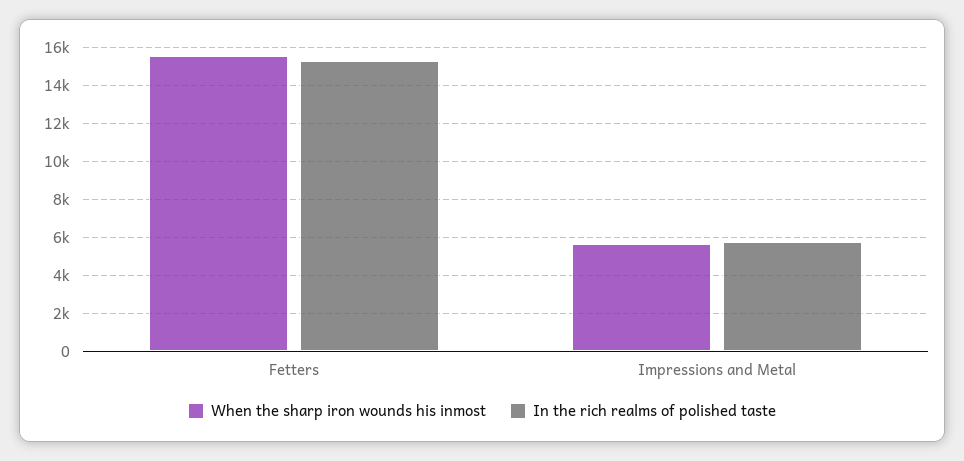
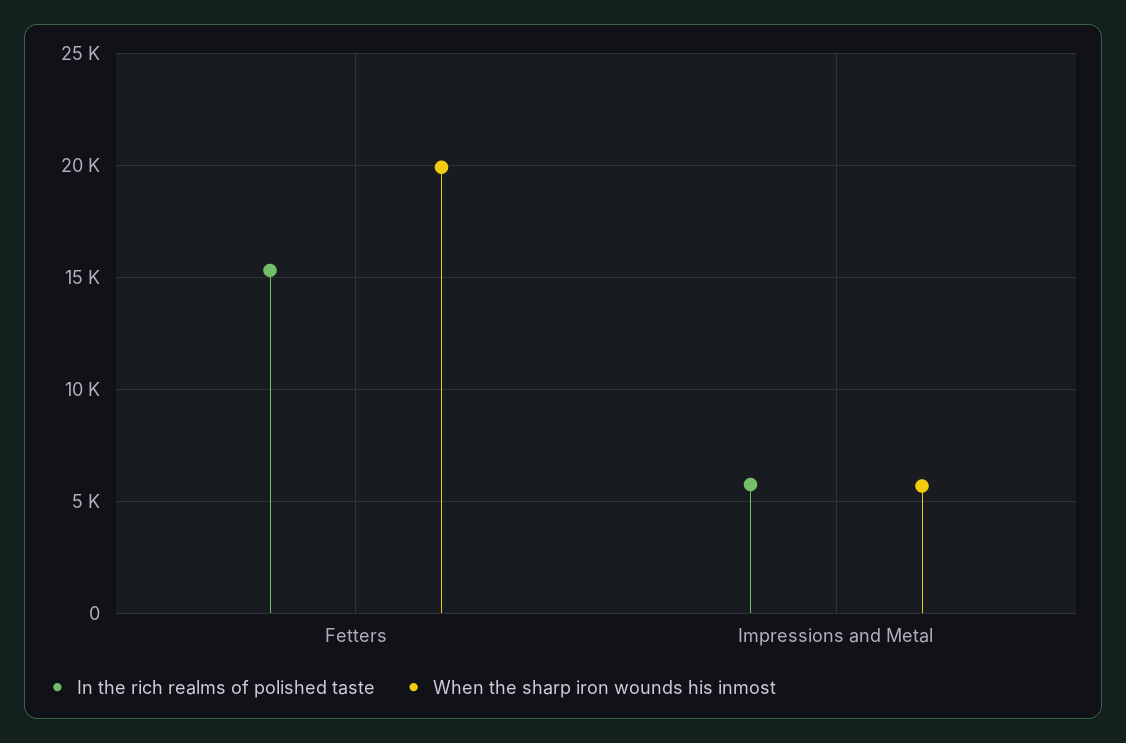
When the sharp iron wounds his inmost, Fetters: 15500 -> 20000

